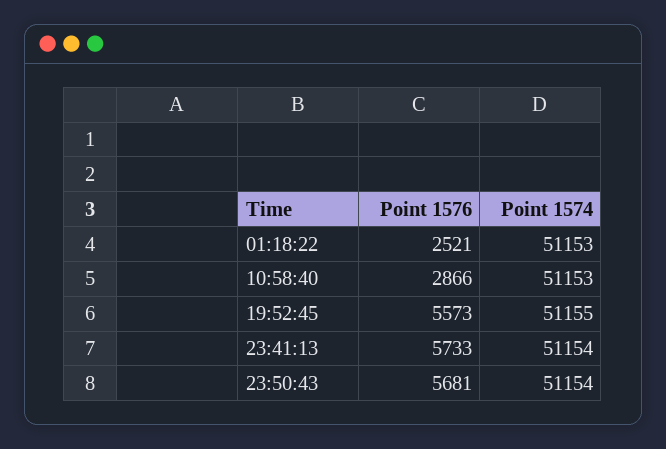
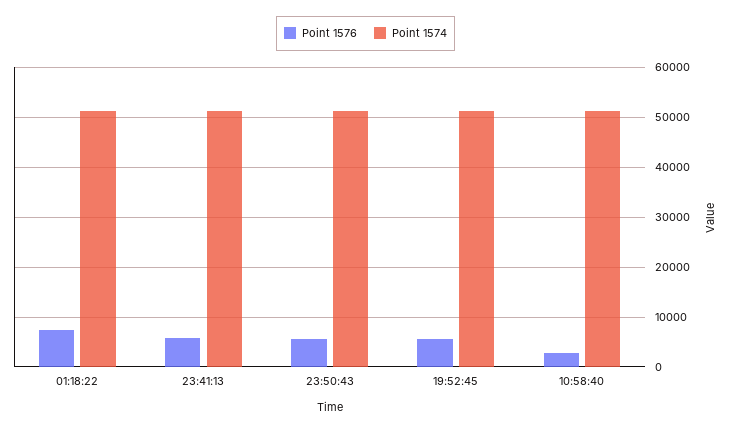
Point 1576, 01:18:22: 2521 -> 8000

